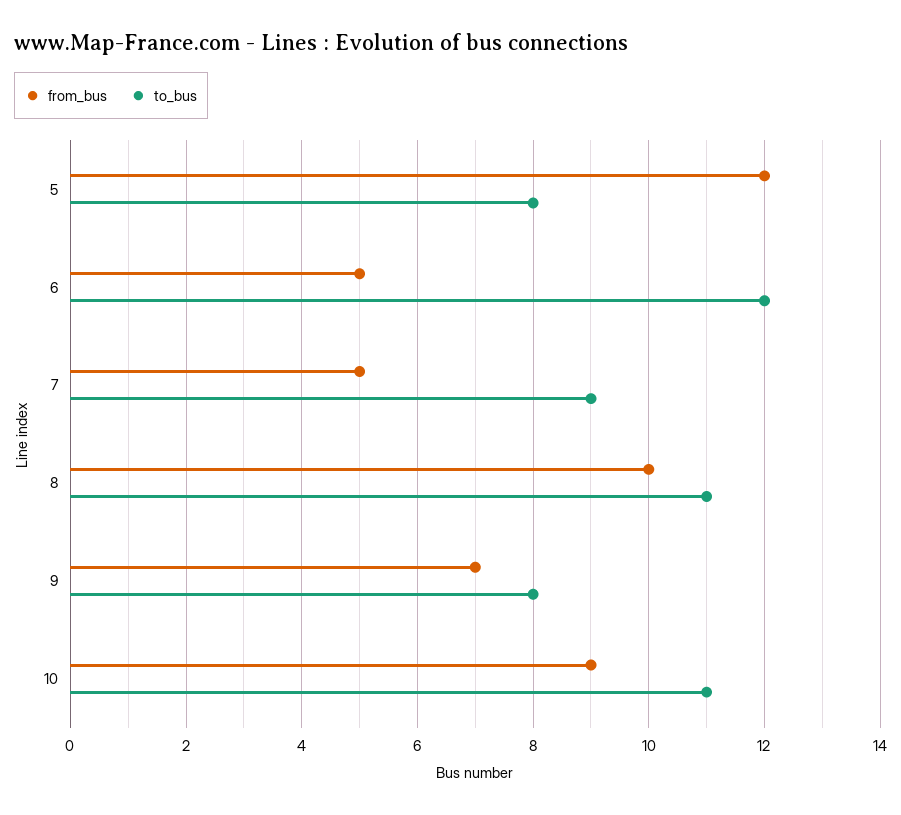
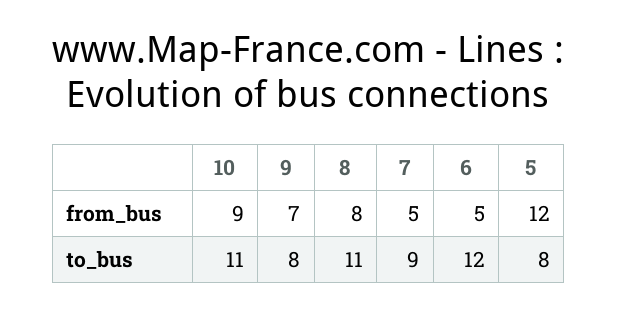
from_bus, 8: 10 -> 8

